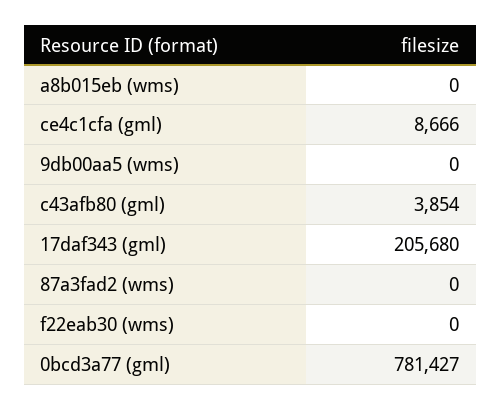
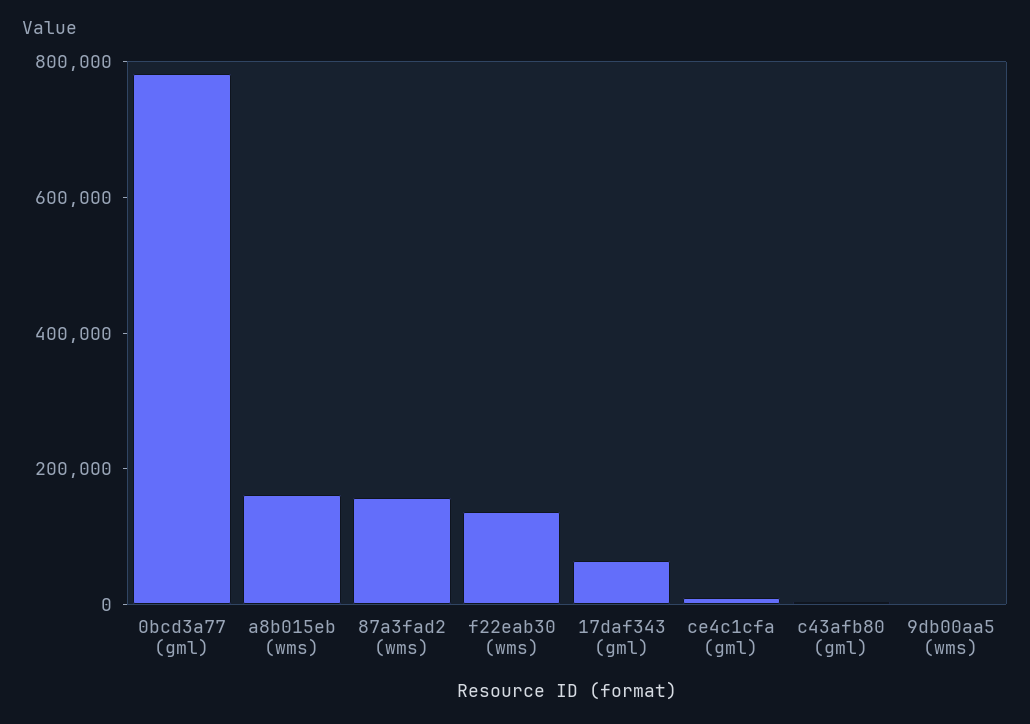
a8b015eb (wms): 0 -> 150000
17daf343 (gml): 205680 -> 50000
87a3fad2 (wms): 0 -> 150000
f22eab30 (wms): 0 -> 150000

